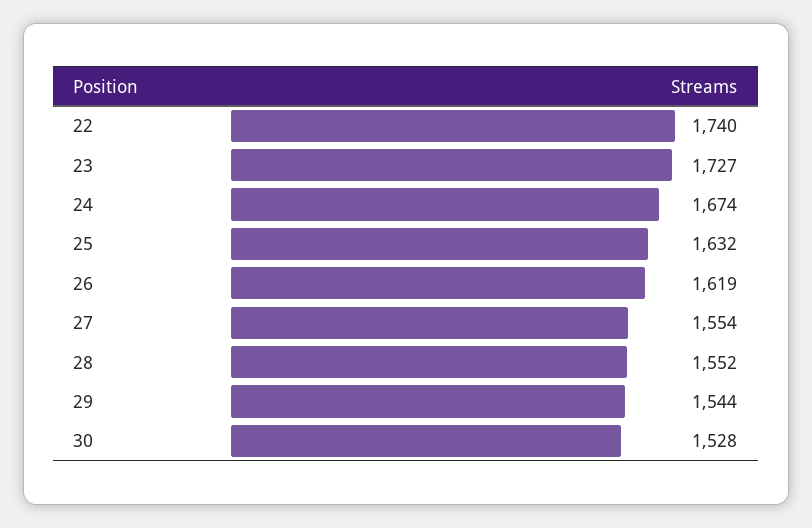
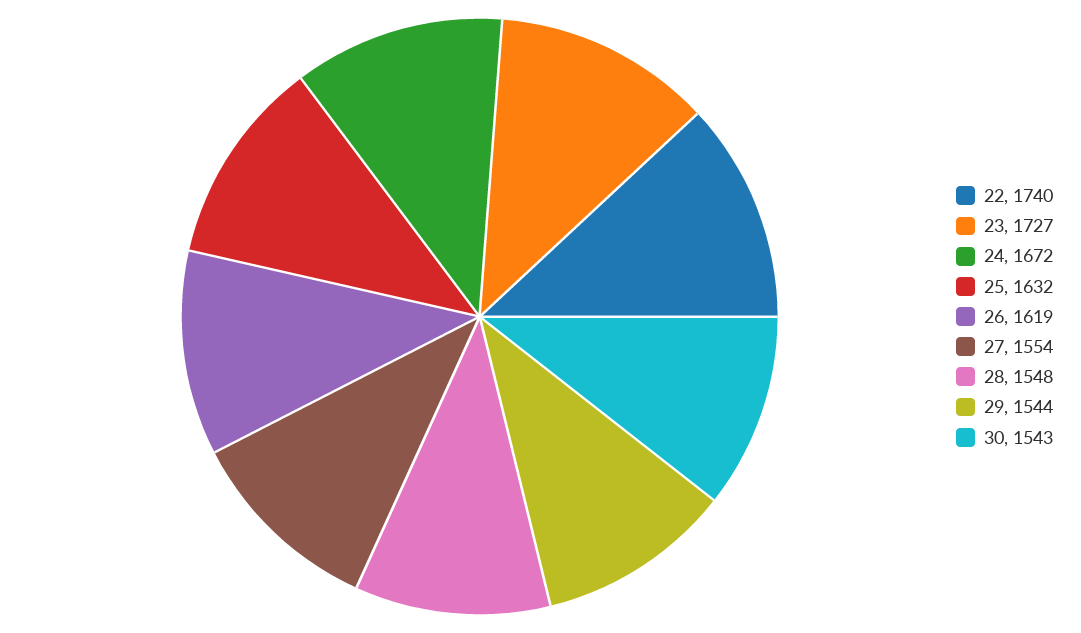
24: 1674 -> 1672
28: 1552 -> 1548
30: 1528 -> 1543

